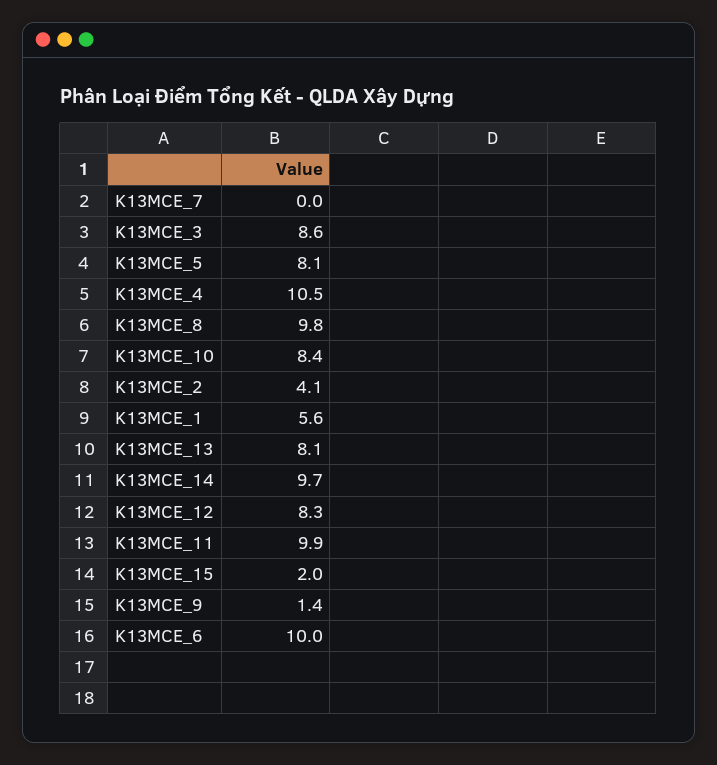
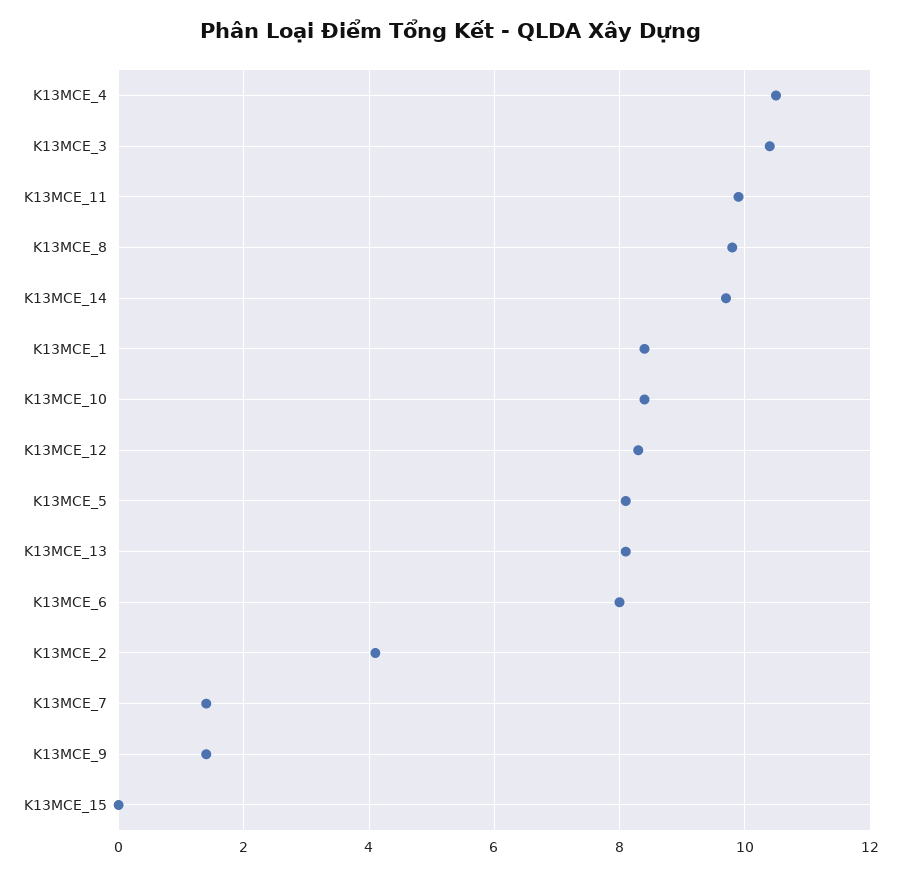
K13MCE_7: 0 -> 1.5
K13MCE_3: 8.6 -> 10.5
K13MCE_1: 5.6 -> 8.5
K13MCE_15: 2 -> 0
K13MCE_6: 10 -> 8

